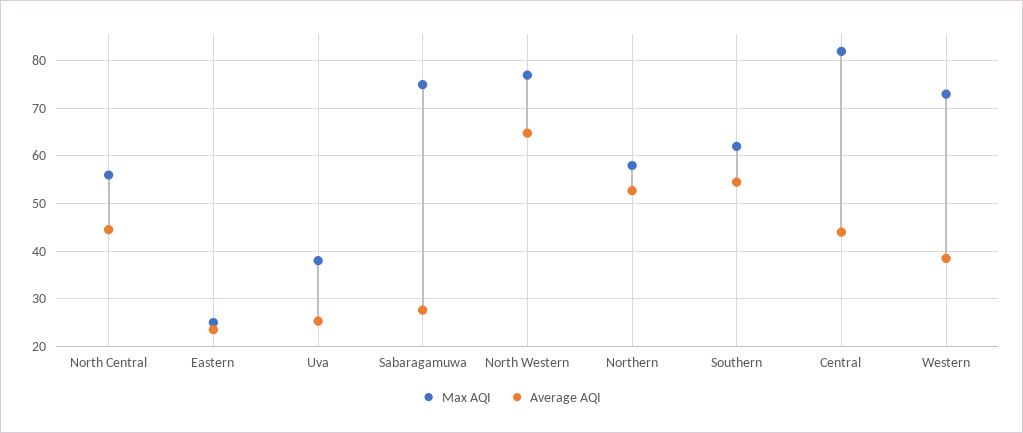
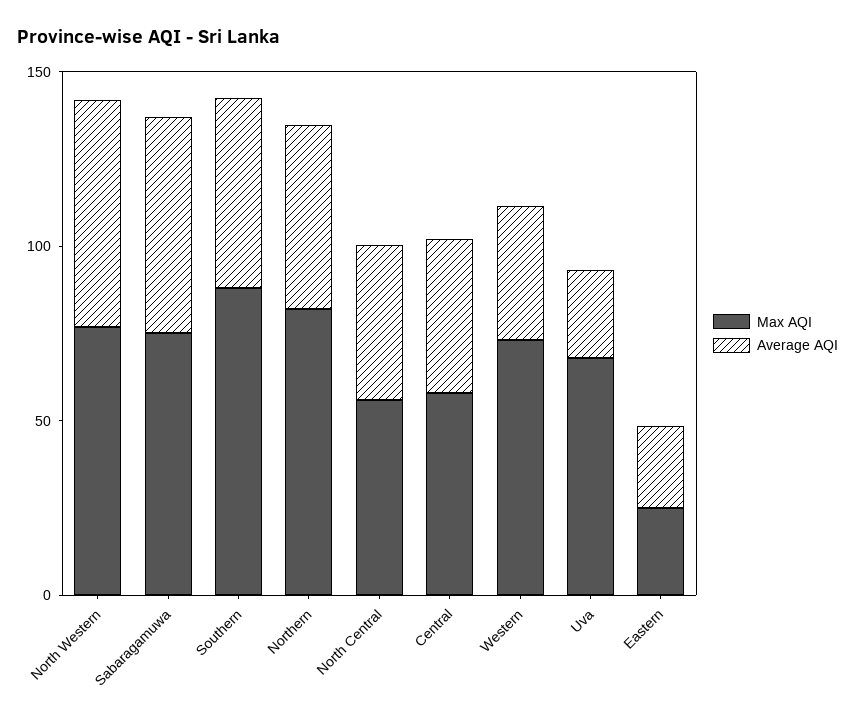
Max AQI, Uva: 38 -> 70
Average AQI, Sabaragamuwa: 28 -> 60
Max AQI, Northern: 58 -> 80
Max AQI, Southern: 62 -> 90
Max AQI, Central: 82 -> 60

